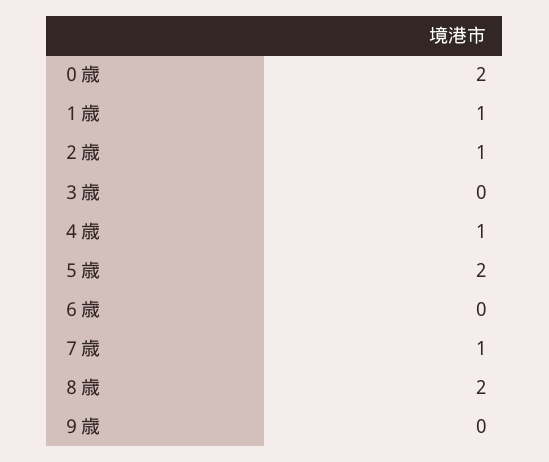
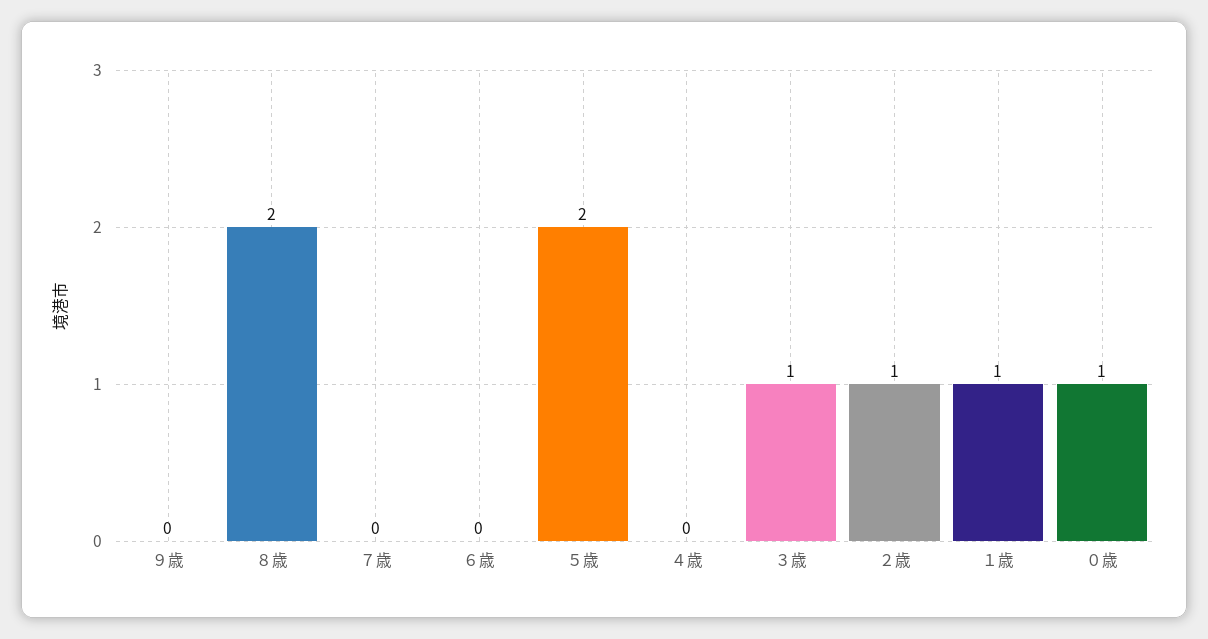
０歳: 2 -> 1
３歳: 0 -> 1
４歳: 1 -> 0
７歳: 1 -> 0

